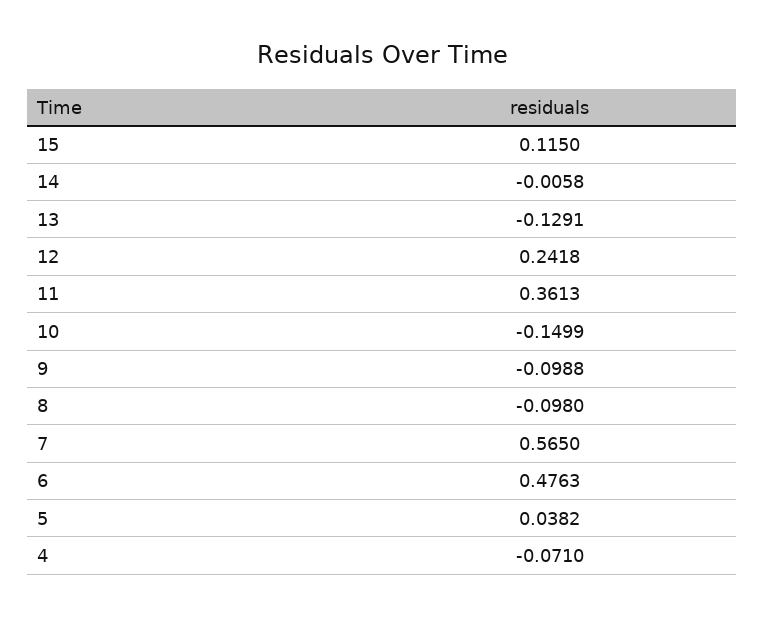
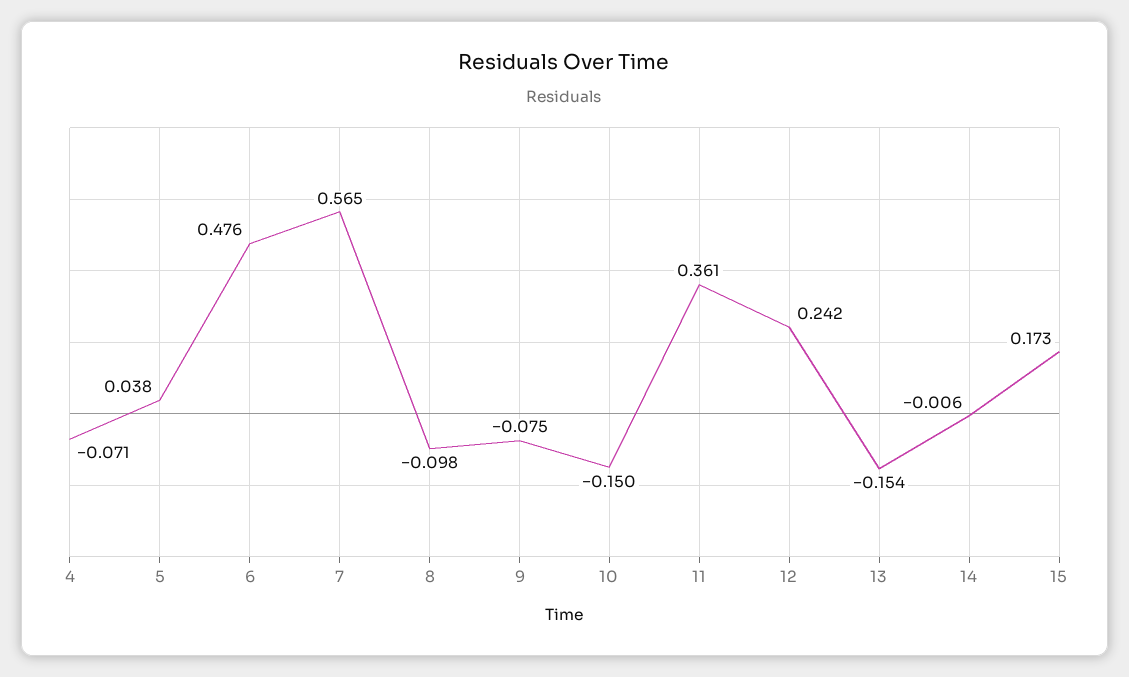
15: 0.115 -> 0.173
13: -0.1291 -> -0.154
9: -0.0988 -> -0.075

